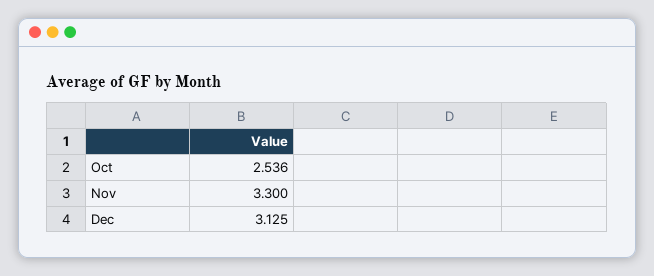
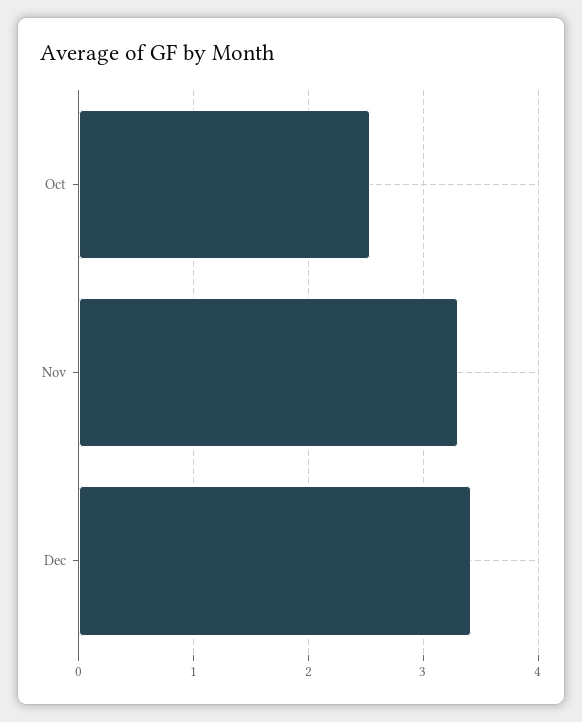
Dec: 3.125 -> 3.4

